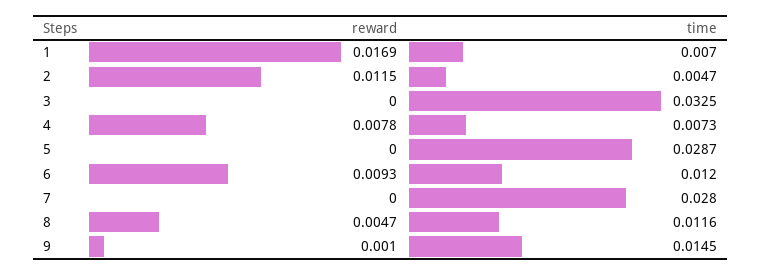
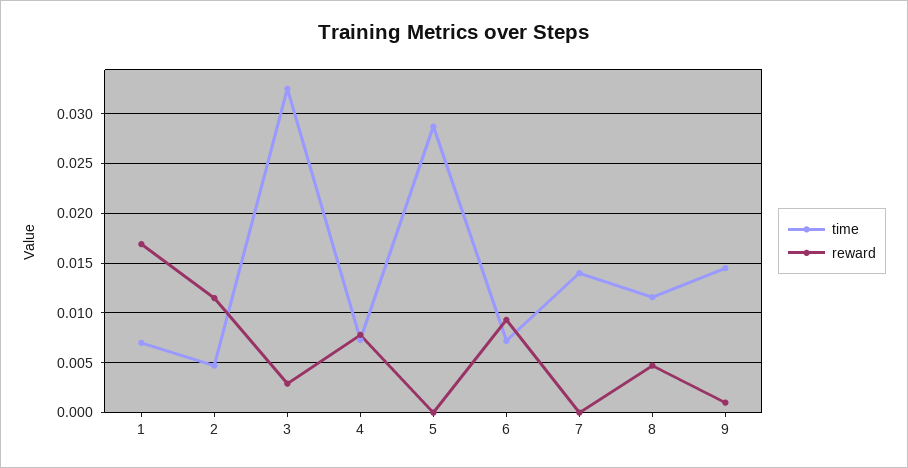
reward, 3: 0 -> 0.003
time, 6: 0.012 -> 0.007
time, 7: 0.028 -> 0.014

